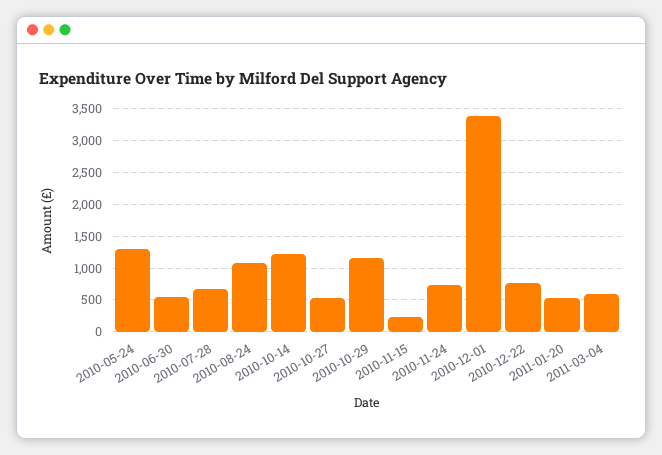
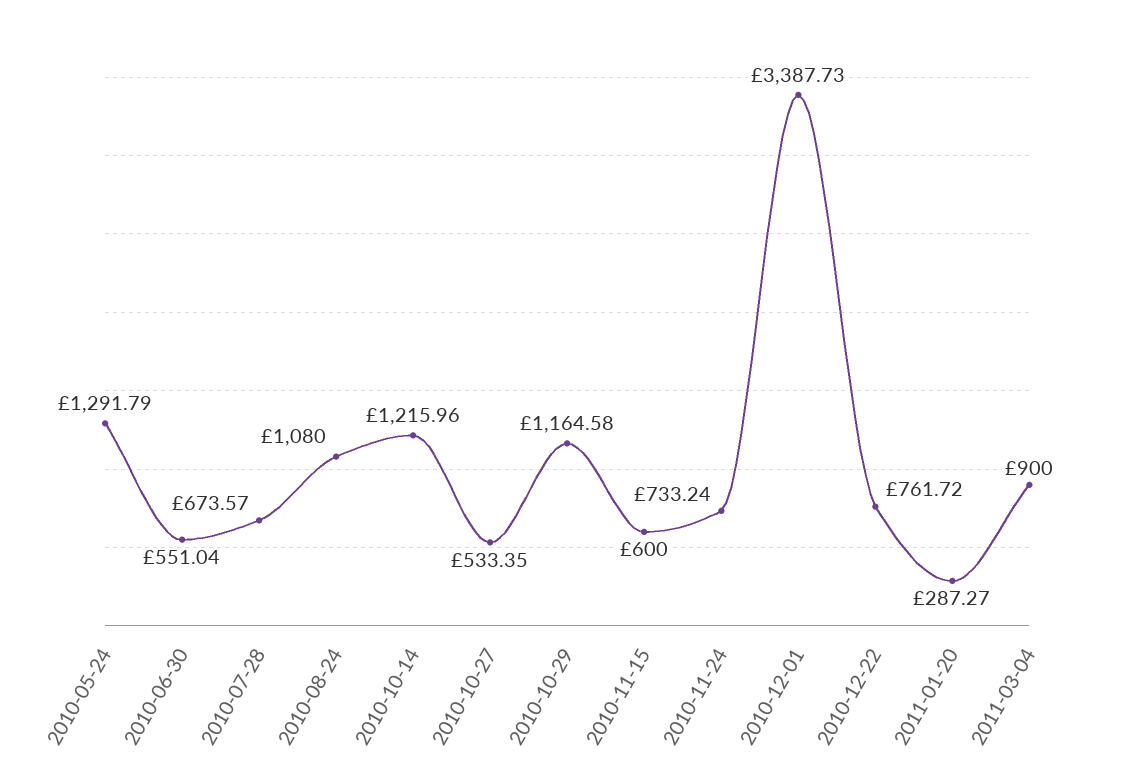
2010-11-15: 200 -> 600
2011-01-20: 500 -> 287.27
2011-03-04: 600 -> 900

